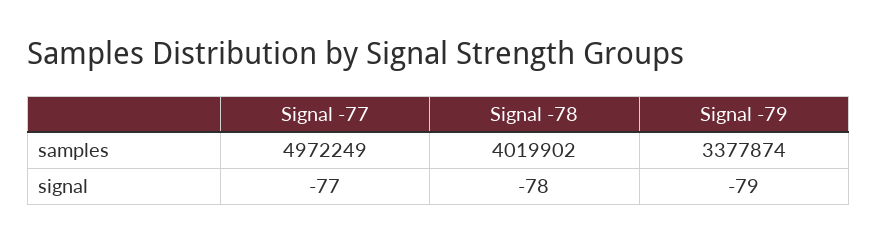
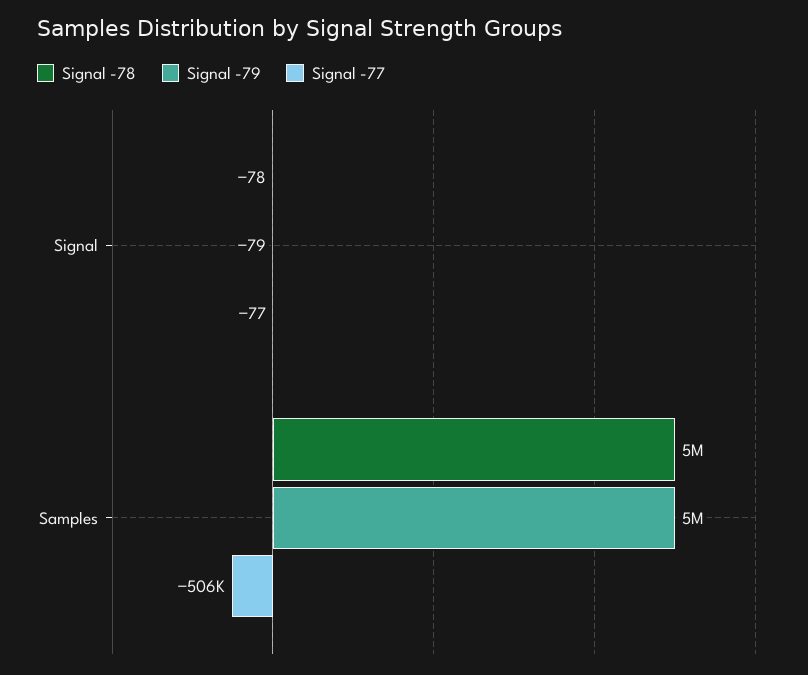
Signal -77, samples: 4972249 -> -506000
Signal -78, samples: 4019902 -> 5000000
Signal -79, samples: 3377874 -> 5000000

